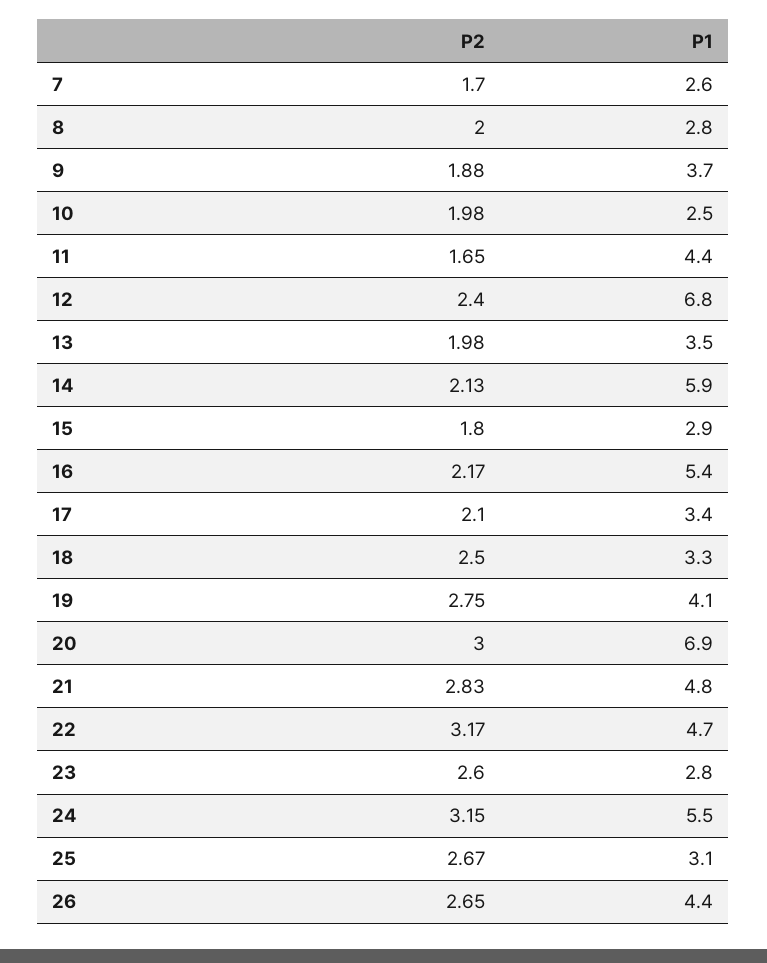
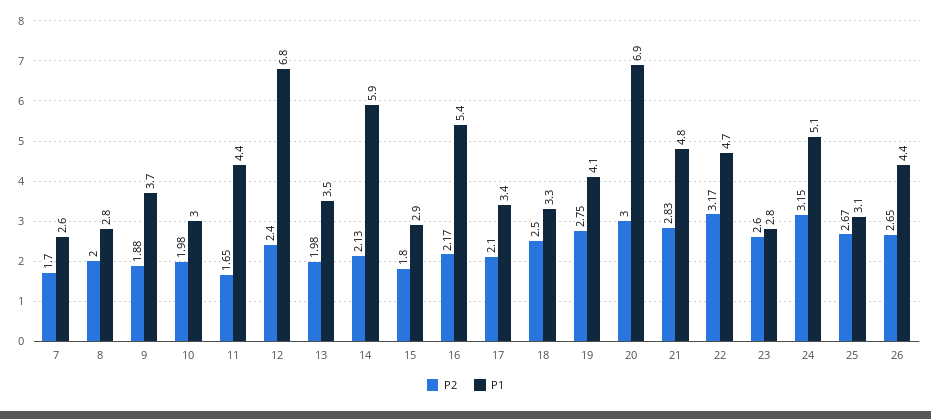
P1, 10: 2.5 -> 3
P1, 24: 5.5 -> 5.1

